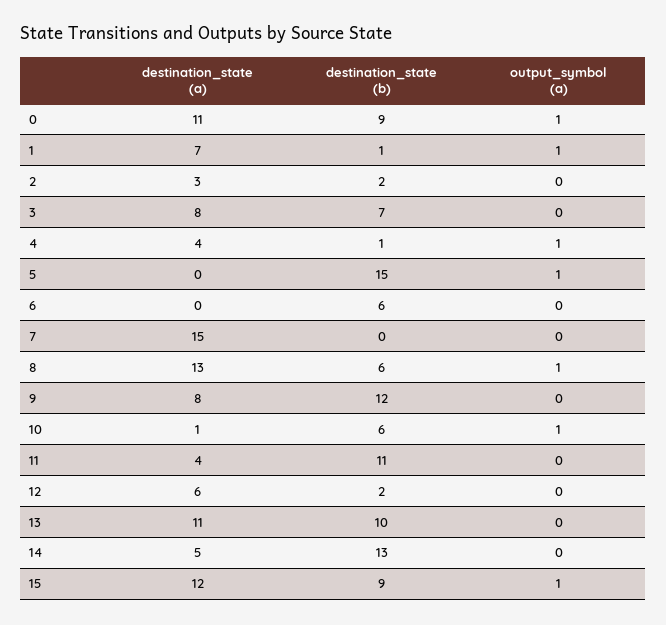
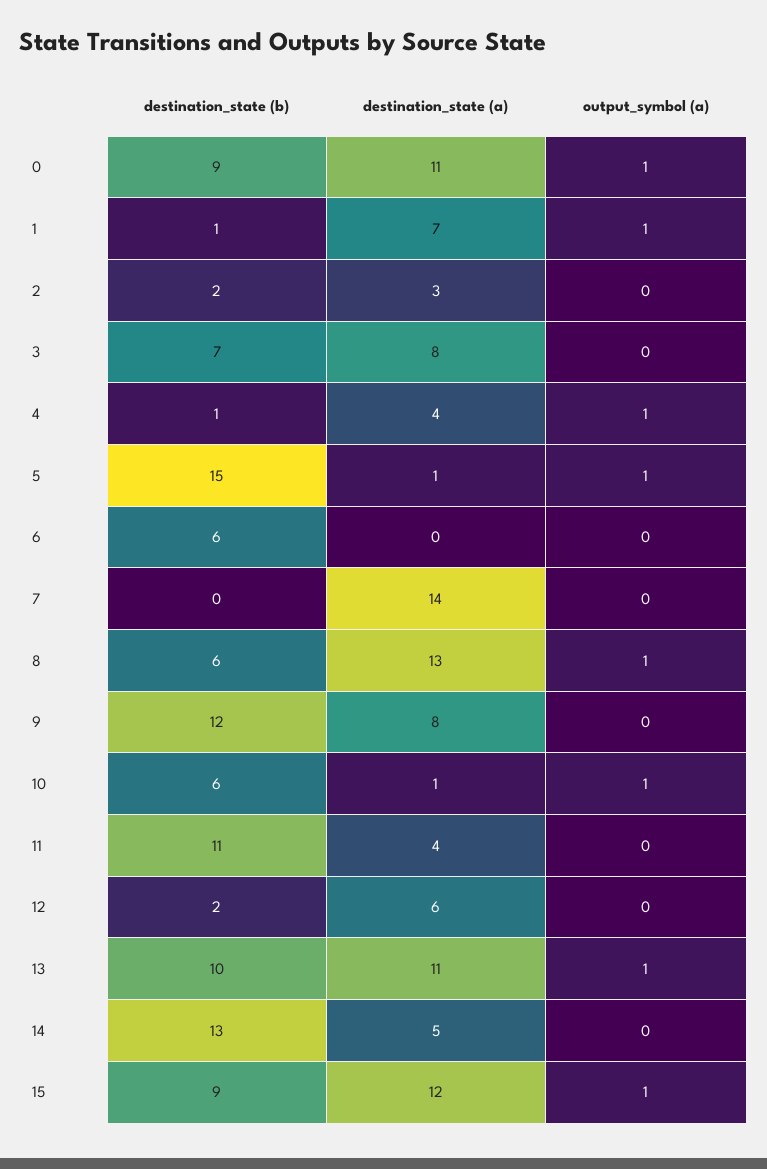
destination_state (a), 5: 0 -> 1
destination_state (a), 7: 15 -> 14
output_symbol (a), 13: 0 -> 1

